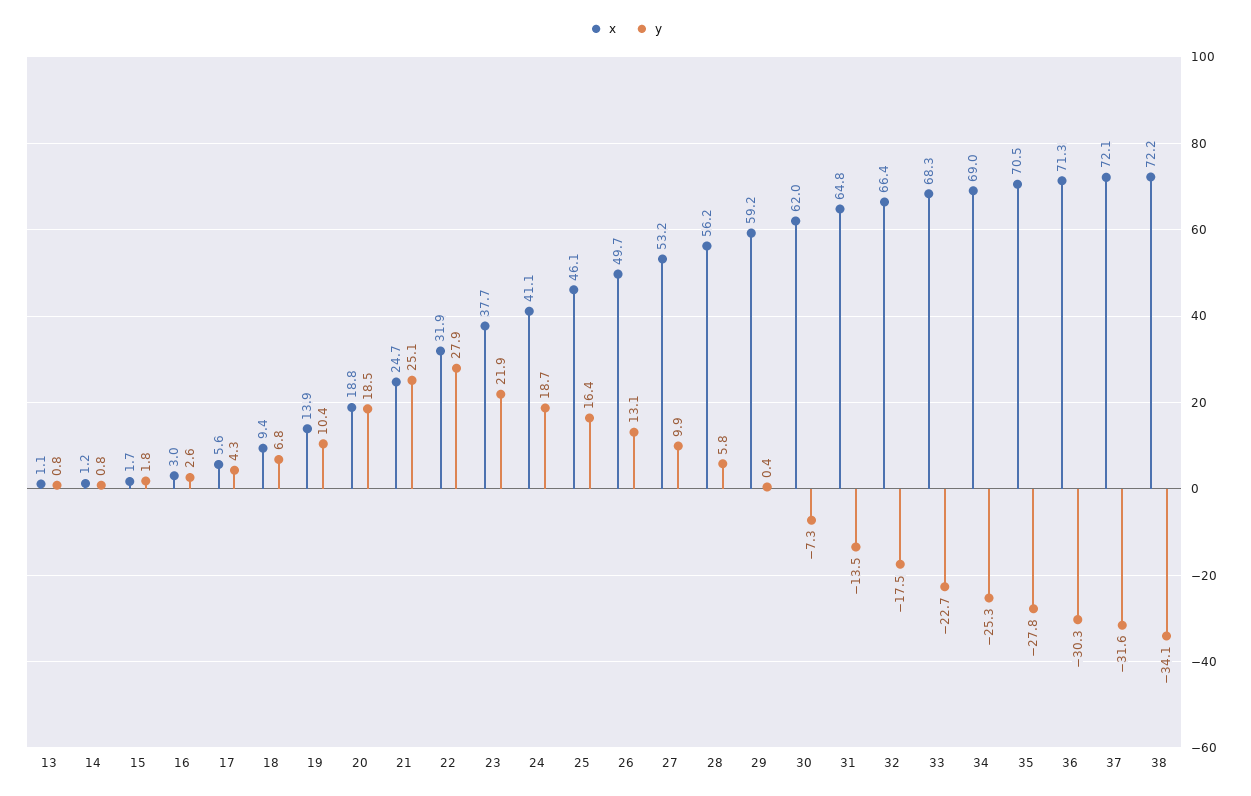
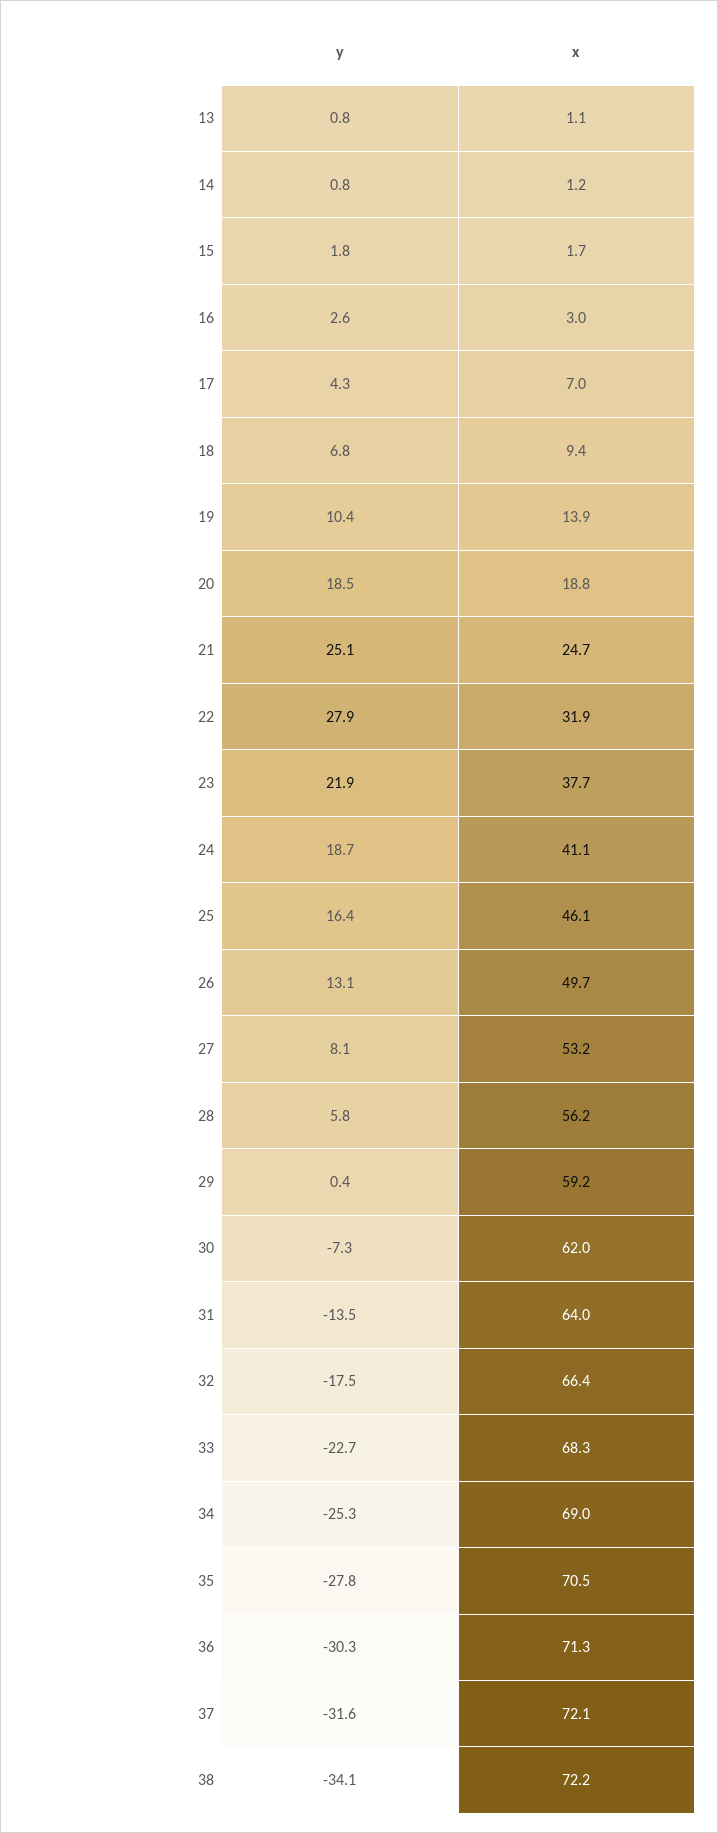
x, 17: 5.6 -> 7
y, 27: 9.9 -> 8.1
x, 31: 64.8 -> 64

